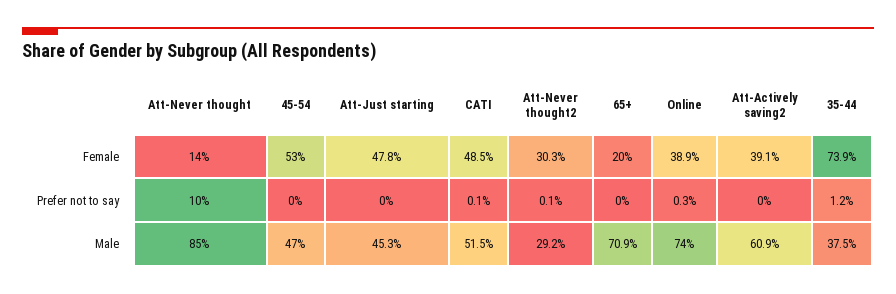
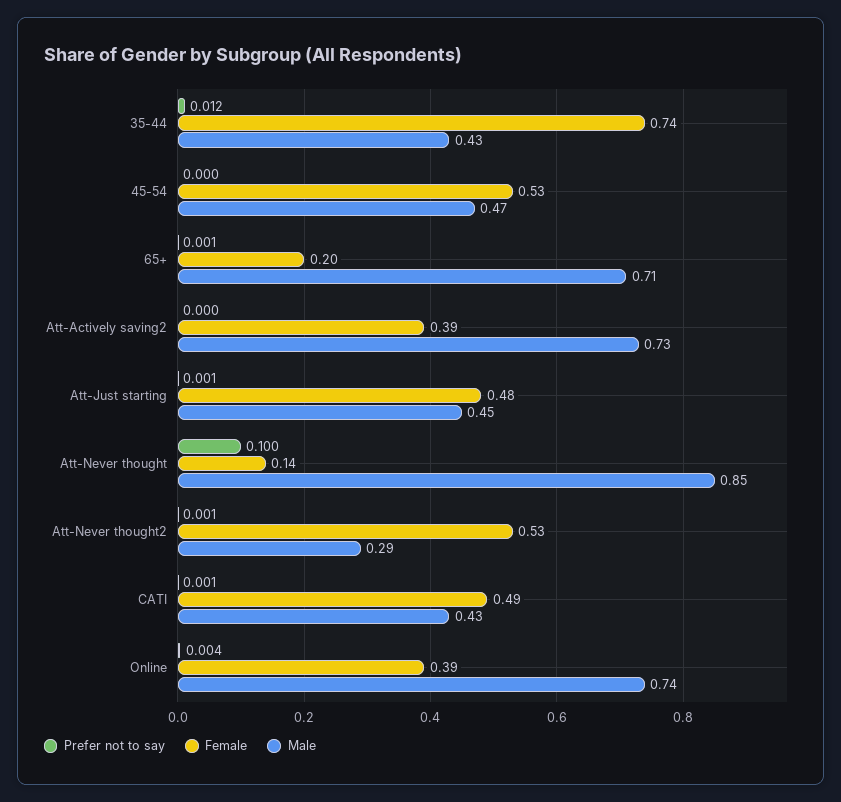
Female, Att-Never thought2: 0.303 -> 0.53
Prefer not to say, Att-Just starting: 0 -> 0.001
Prefer not to say, 65+: 0 -> 0.001
Prefer not to say, Online: 0.003 -> 0.004
Male, CATI: 0.515 -> 0.43
Male, Att-Actively saving2: 0.609 -> 0.73
Male, 35-44: 0.375 -> 0.43

